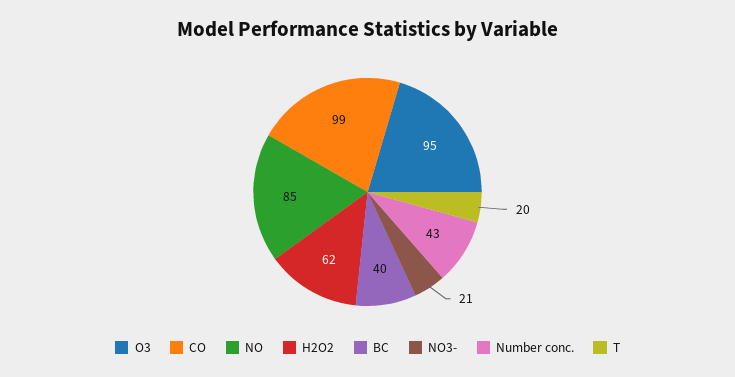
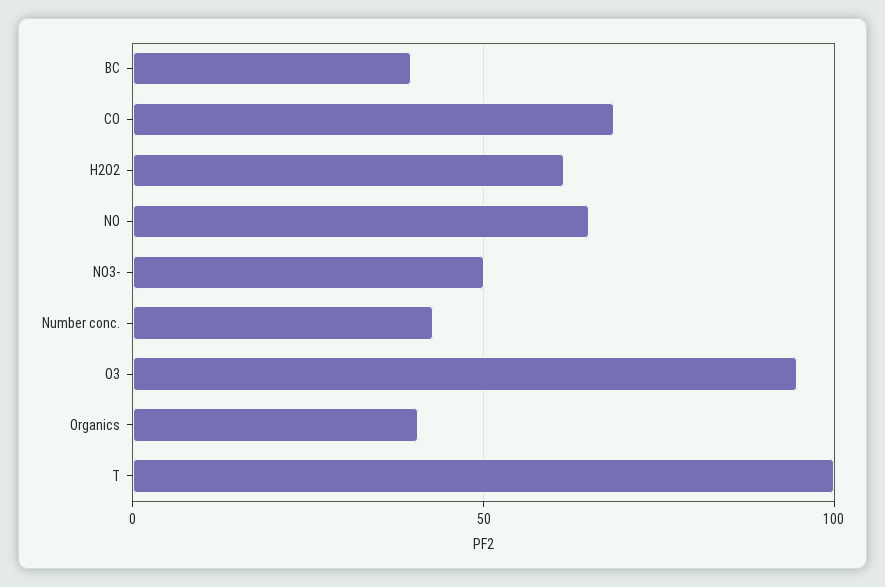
CO: 99 -> 70
NO: 85 -> 65
NO3-: 21 -> 50
T: 20 -> 100
Organics: none -> 40

